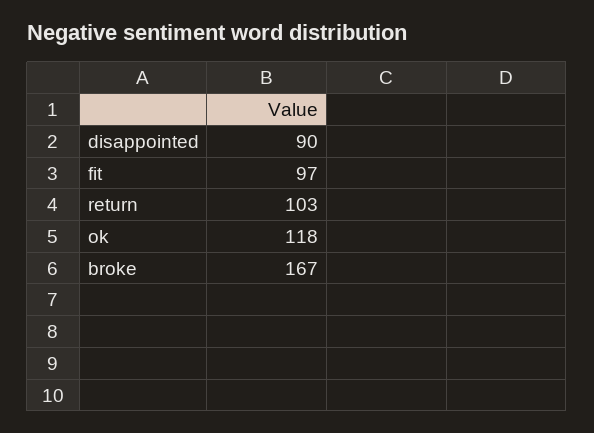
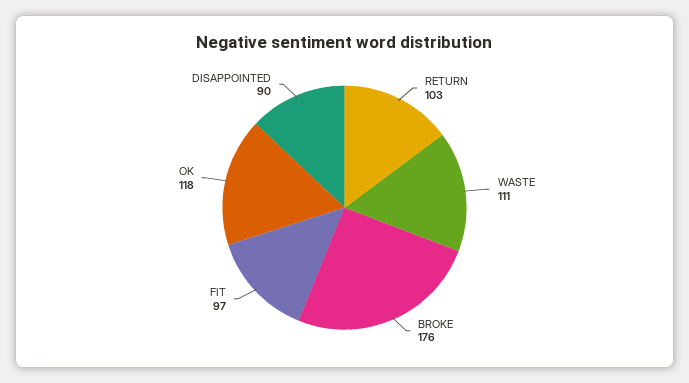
broke: 167 -> 176
WASTE: none -> 111

